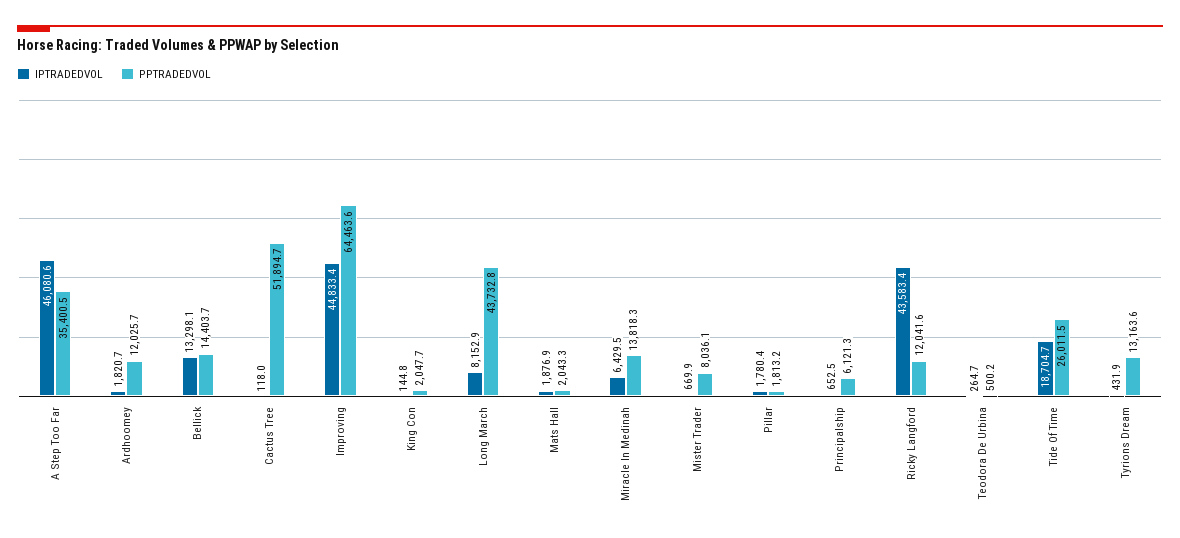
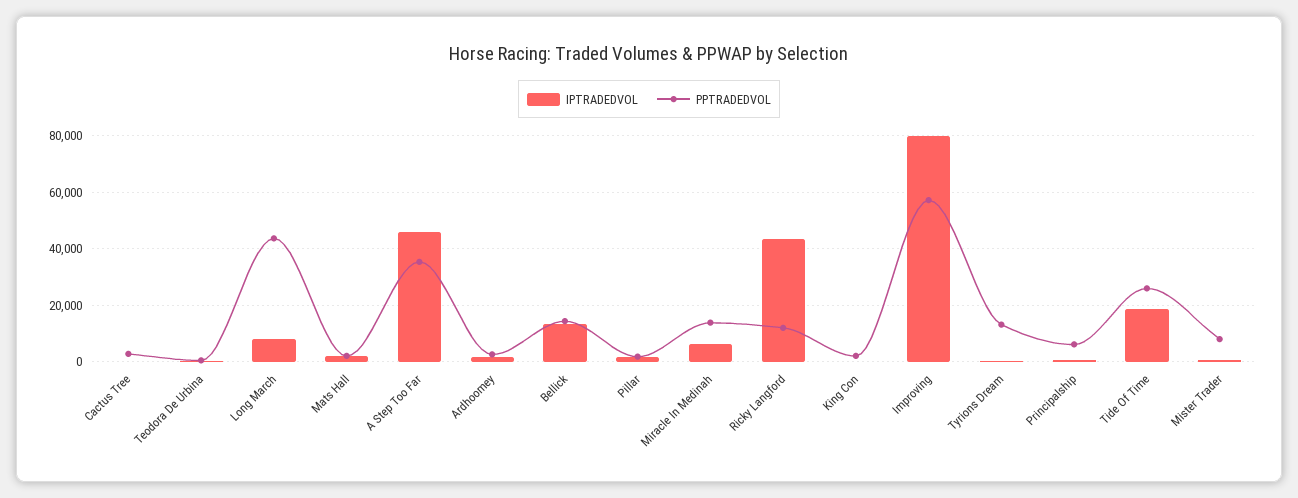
PPTRADEDVOL, Ardhoomey: 12025.7 -> 2500
PPTRADEDVOL, Cactus Tree: 51894.7 -> 2500
IPTRADEDVOL, Improving: 44833.4 -> 80000
PPTRADEDVOL, Improving: 64463.6 -> 57500

